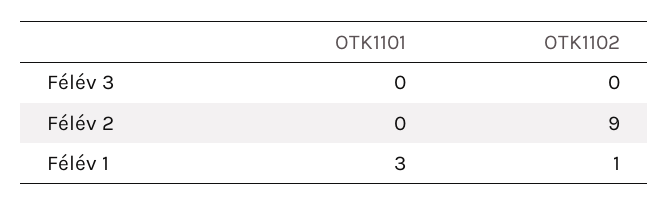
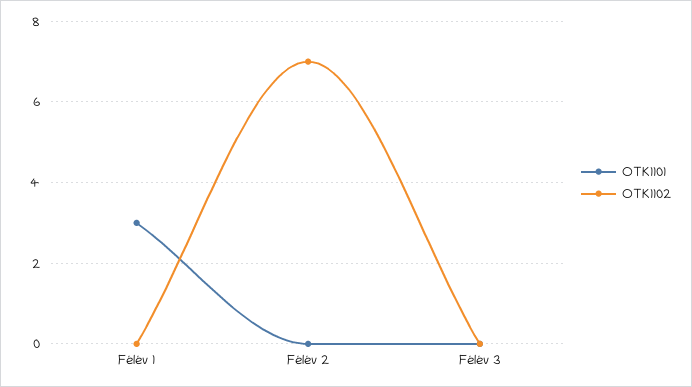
OTK1102, Félév 2: 9 -> 7
OTK1102, Félév 1: 1 -> 0

